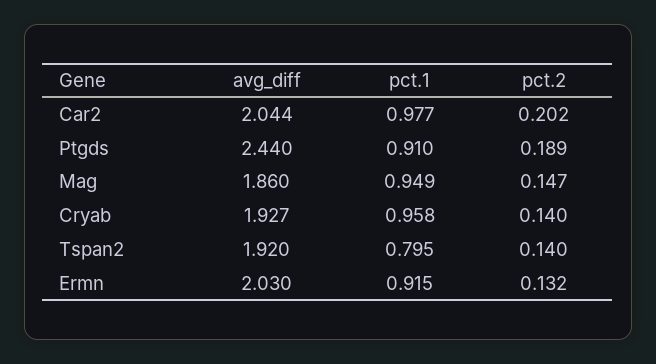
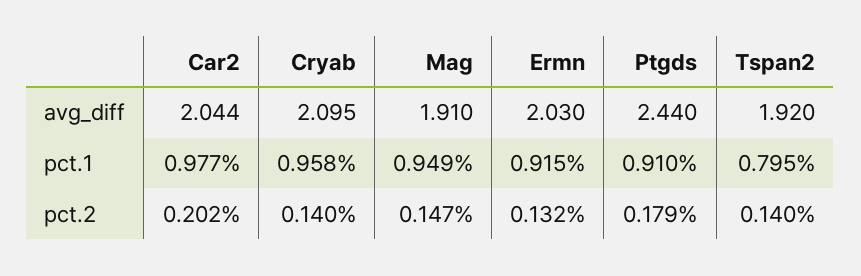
pct.2, Ptgds: 0.189 -> 0.179
avg_diff, Mag: 1.86 -> 1.91
avg_diff, Cryab: 1.927 -> 2.095

